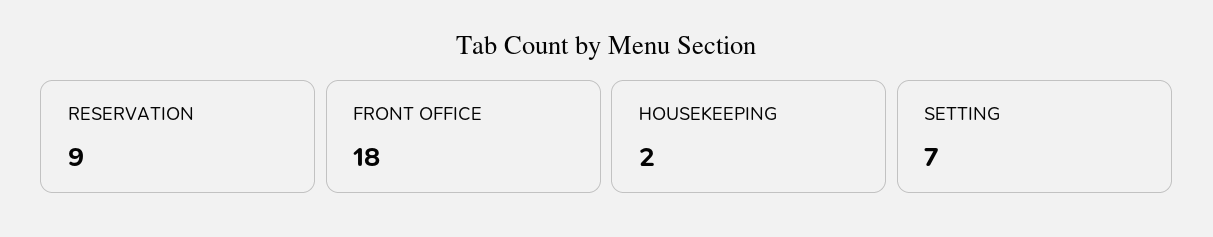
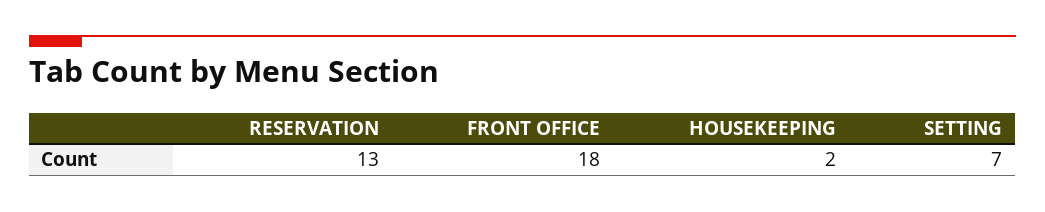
RESERVATION: 9 -> 13

